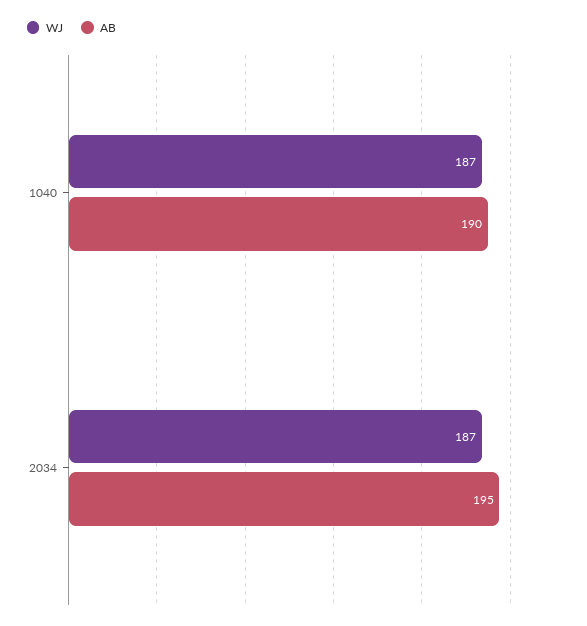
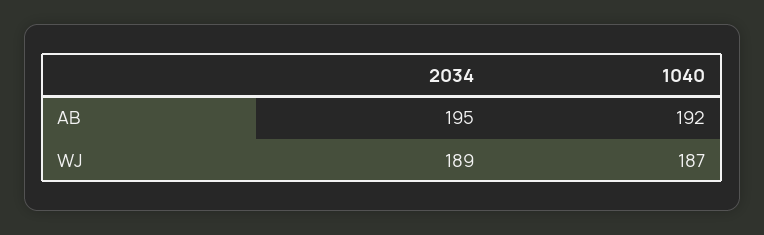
AB, 1040: 190 -> 192
WJ, 2034: 187 -> 189

